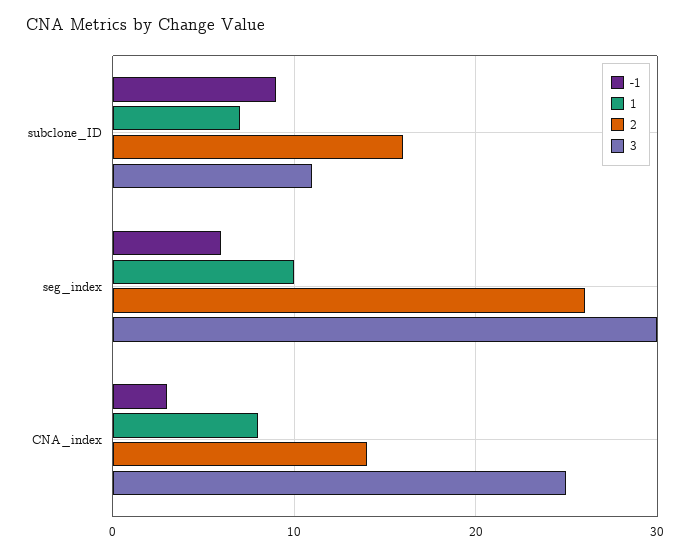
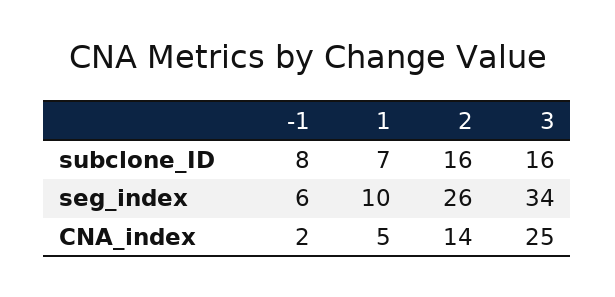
-1, subclone_ID: 9 -> 8
3, subclone_ID: 11 -> 16
3, seg_index: 30 -> 34
-1, CNA_index: 3 -> 2
1, CNA_index: 8 -> 5

